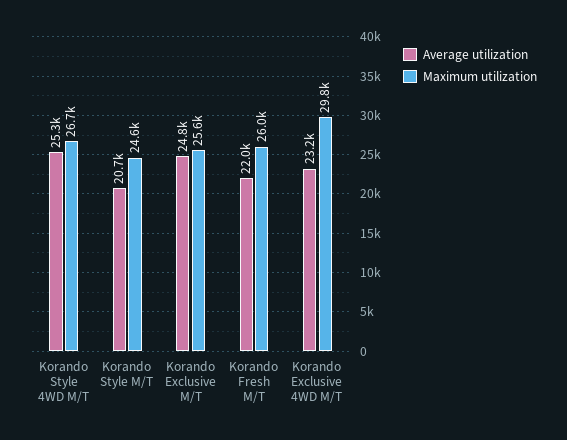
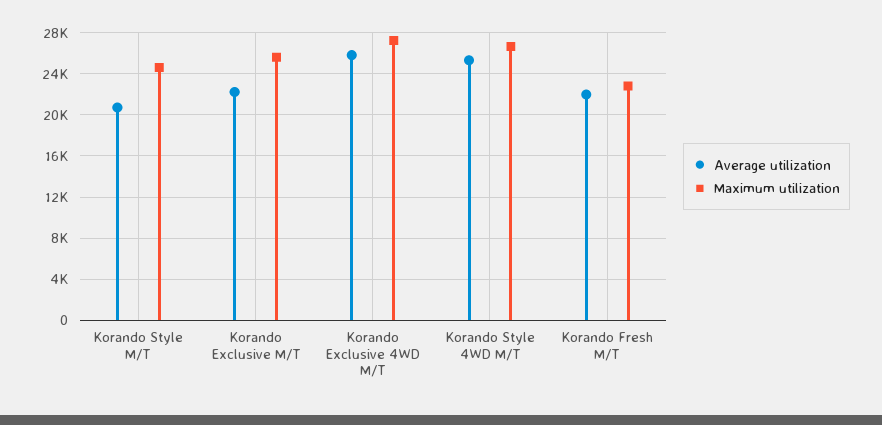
Average utilization, Korando Exclusive M/T: 24800 -> 22000
Maximum utilization, Korando Fresh M/T: 26000 -> 23000
Average utilization, Korando Exclusive 4WD M/T: 23200 -> 26000
Maximum utilization, Korando Exclusive 4WD M/T: 29800 -> 27000

